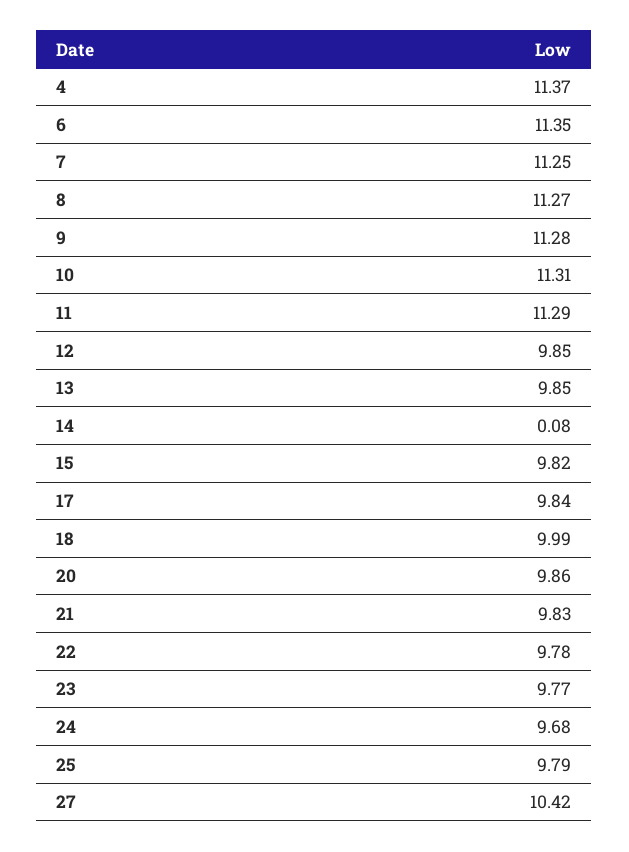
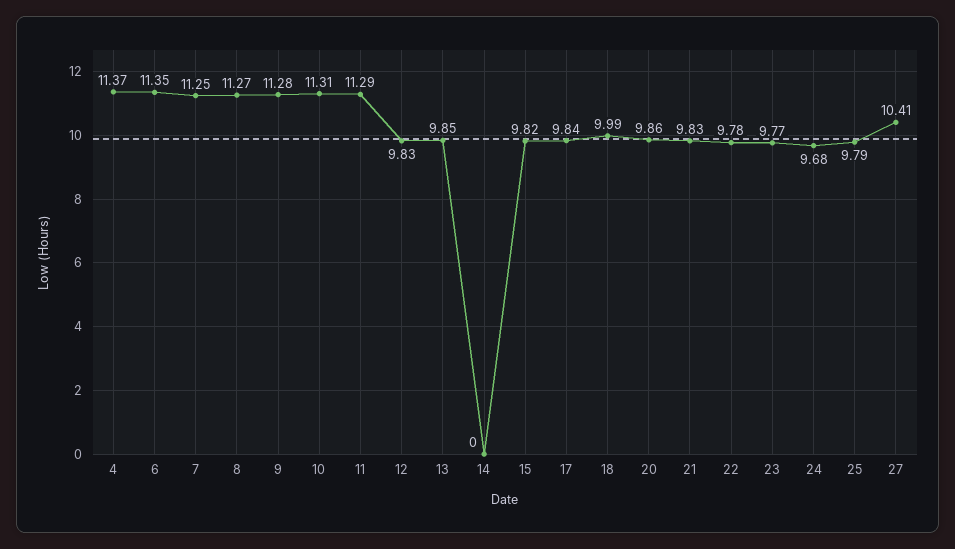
12: 9.85 -> 9.83
14: 0.08 -> 0
27: 10.42 -> 10.41

